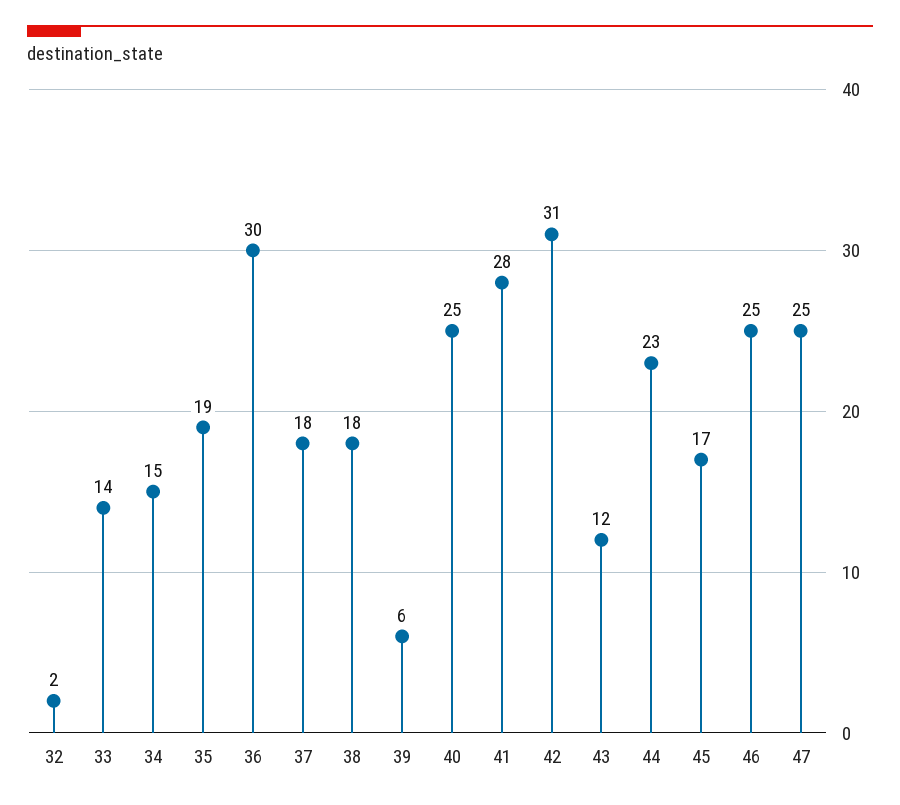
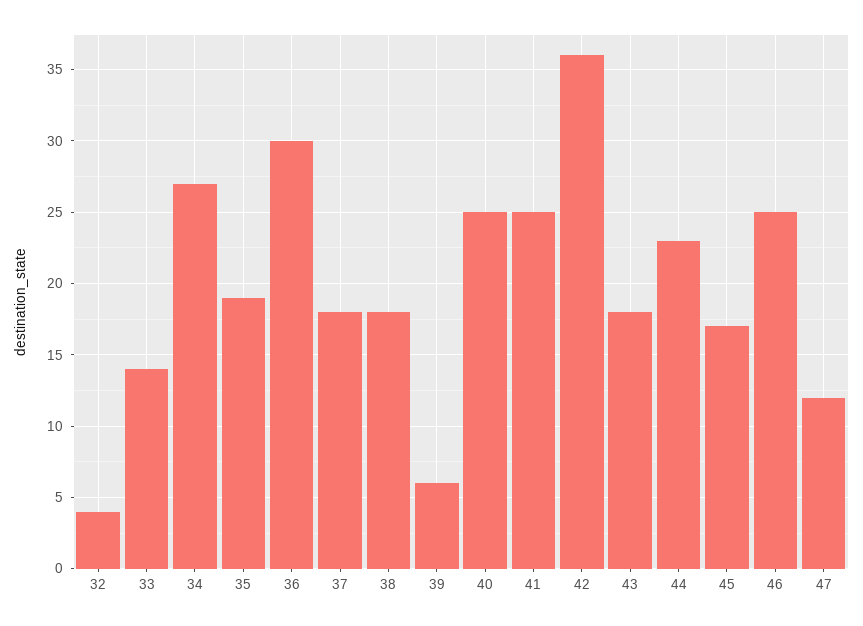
32: 2 -> 4
34: 15 -> 27
41: 28 -> 25
42: 31 -> 36
43: 12 -> 18
47: 25 -> 12

